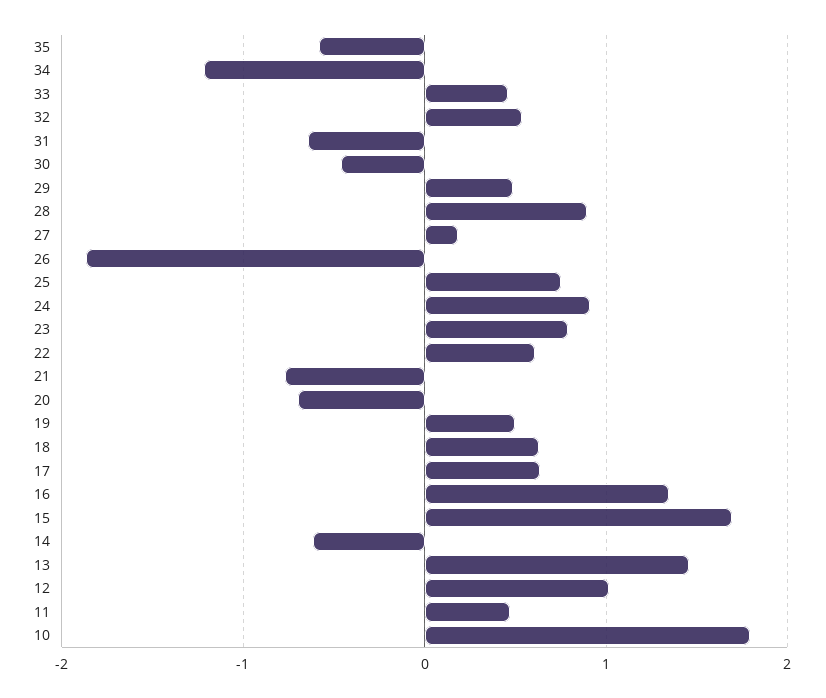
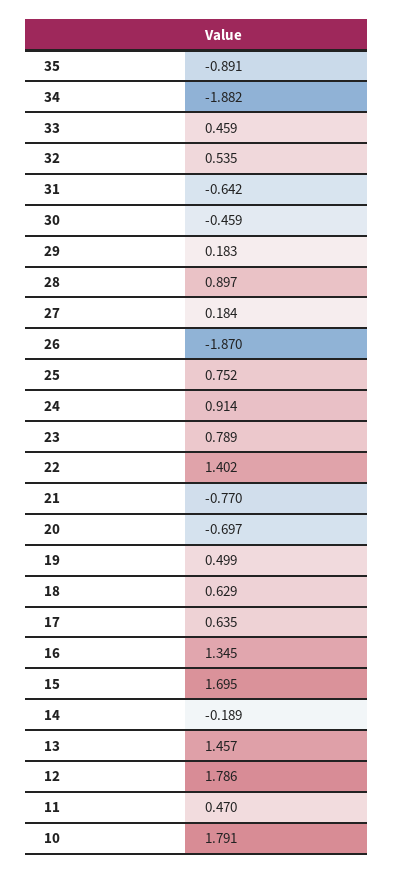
35: -0.6 -> -0.891
34: -1.2 -> -1.882
29: 0.5 -> 0.183
22: 0.6 -> 1.402
14: -0.6 -> -0.189
12: 1 -> 1.786

